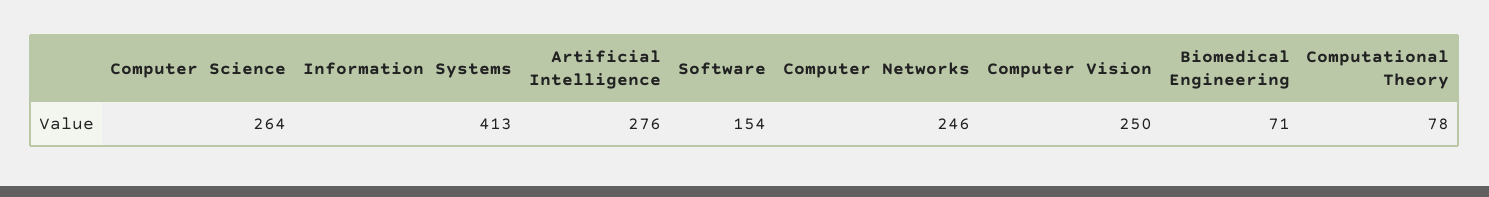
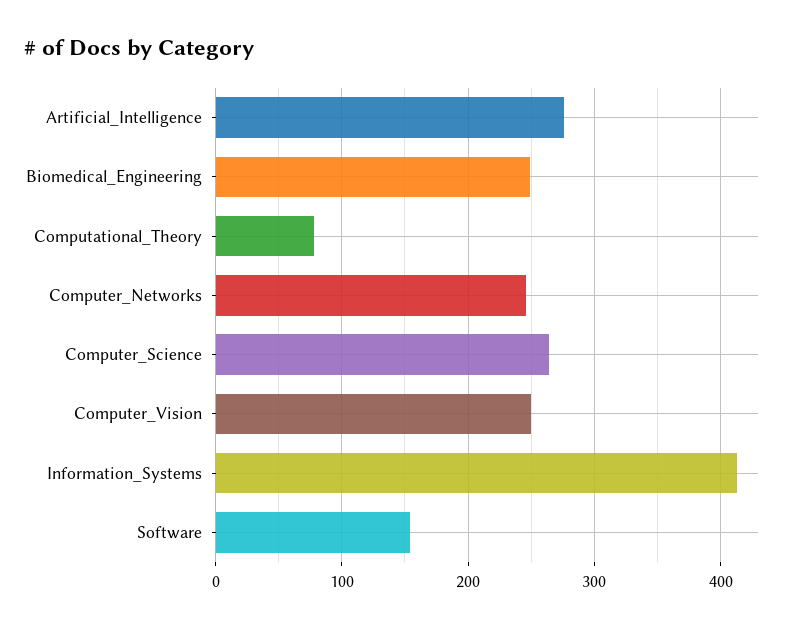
Biomedical Engineering: 71 -> 250

